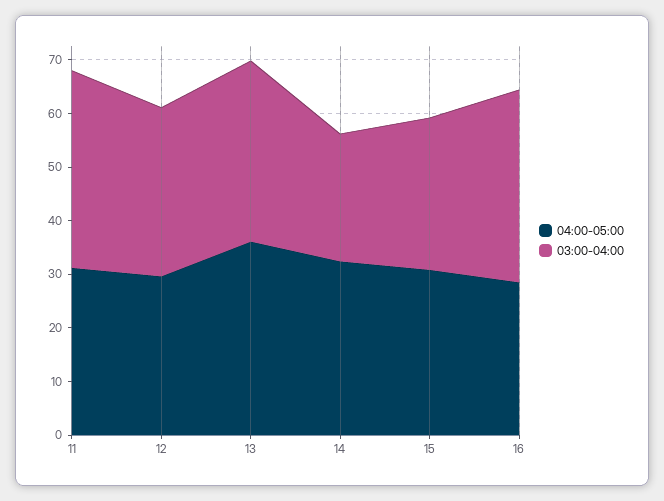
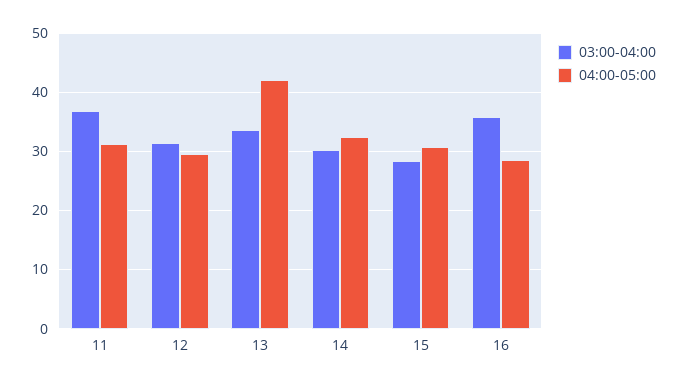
04:00-05:00, 13: 36 -> 42
03:00-04:00, 14: 24 -> 30

